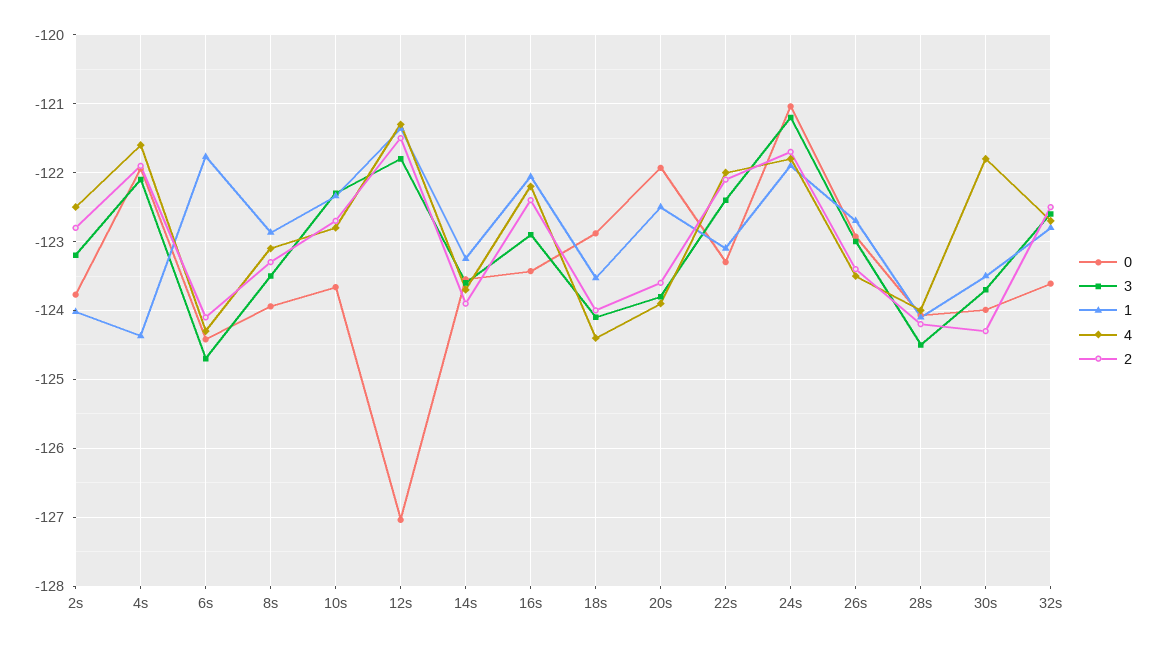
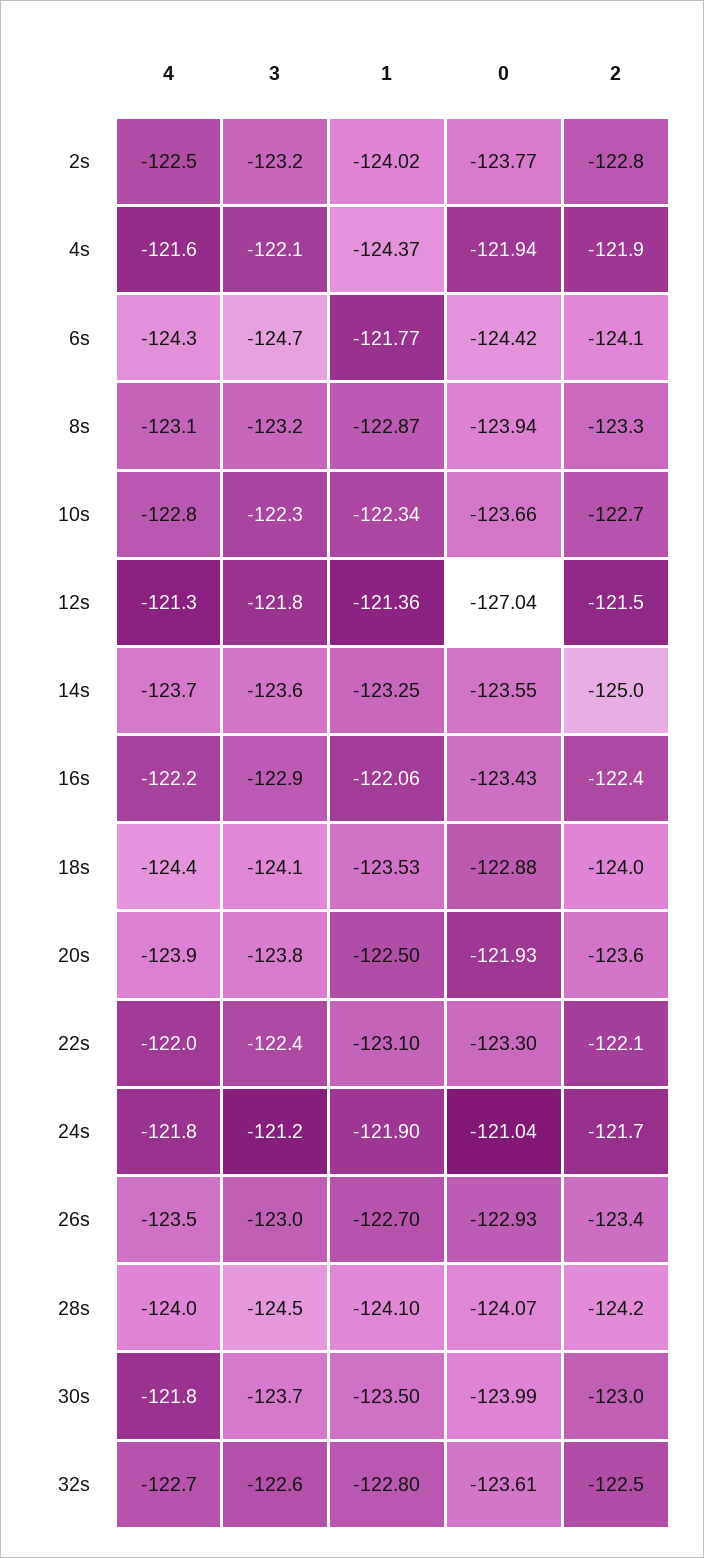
3, 8s: -123.5 -> -123.2
2, 14s: -123.9 -> -125
2, 30s: -124.3 -> -123

